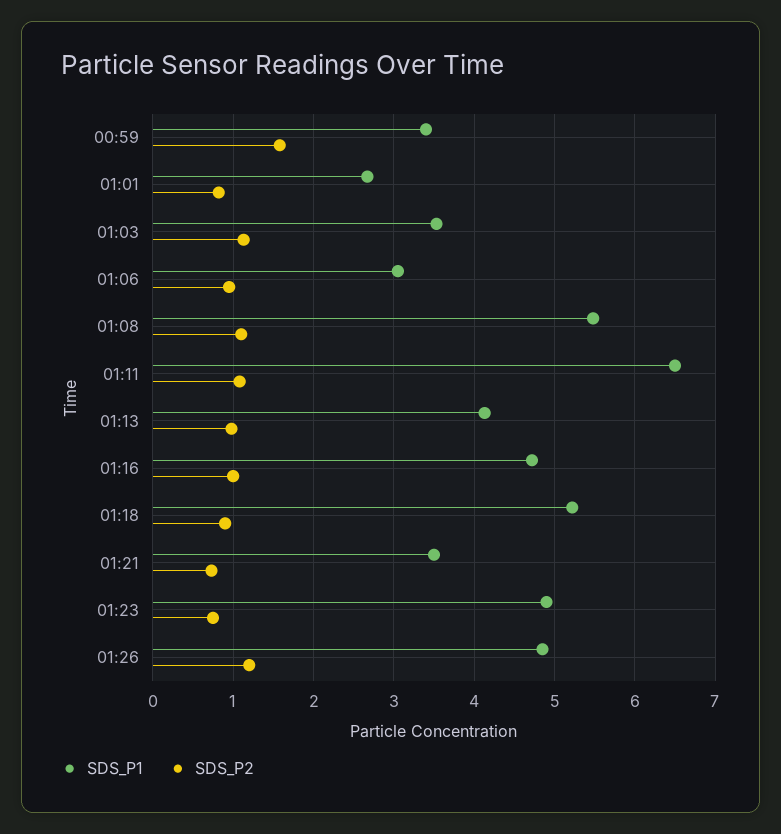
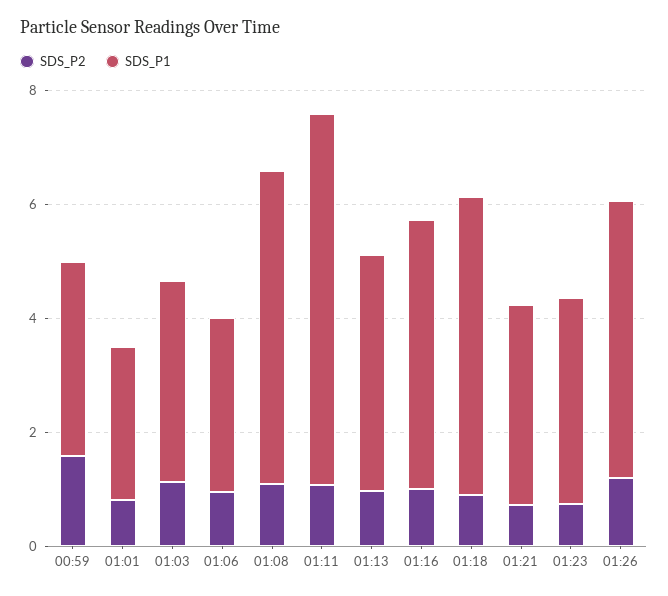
SDS_P1, 01:23: 4.9 -> 3.5

